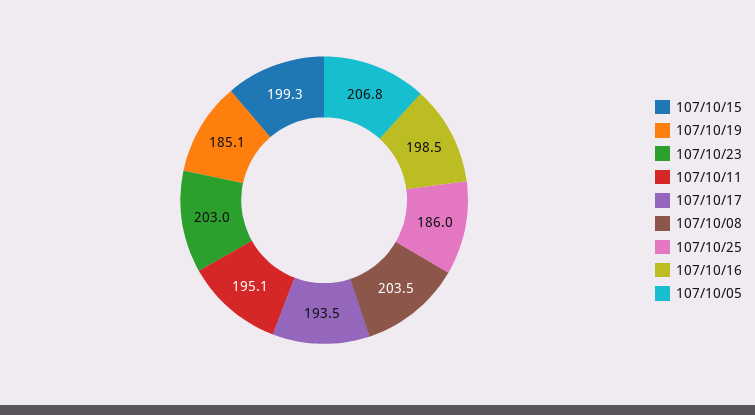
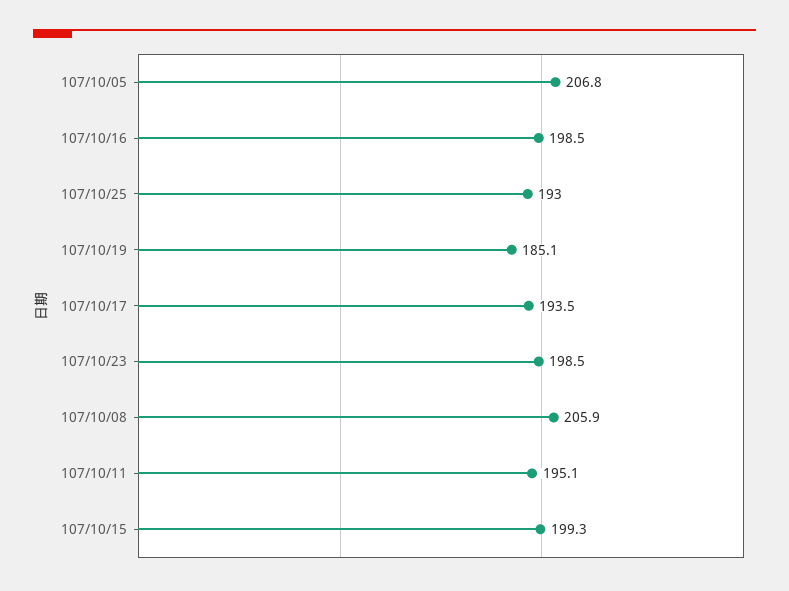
107/10/23: 203 -> 198.5
107/10/08: 203.5 -> 205.9
107/10/25: 186 -> 193

